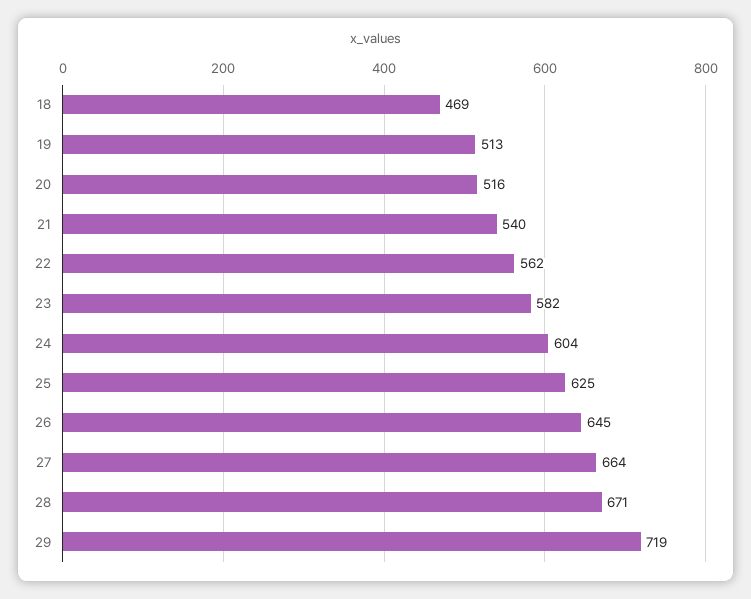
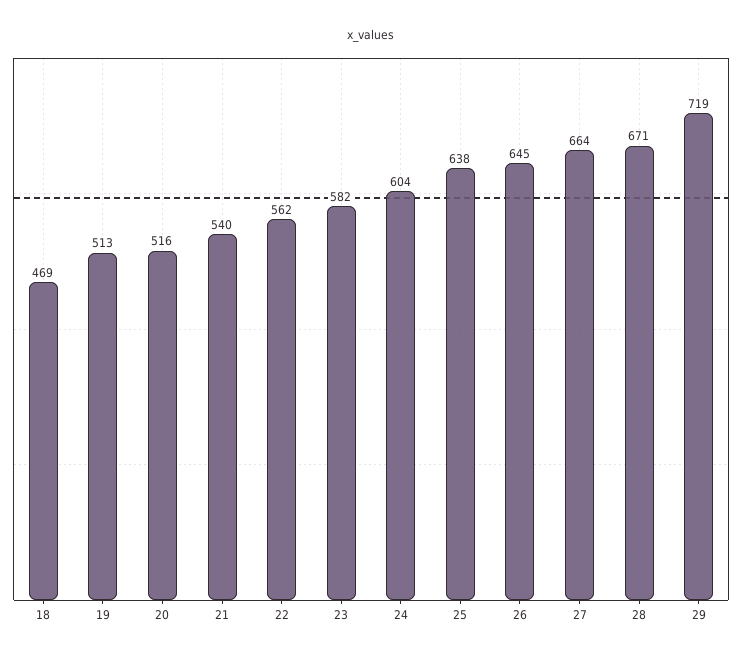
25: 625 -> 638

